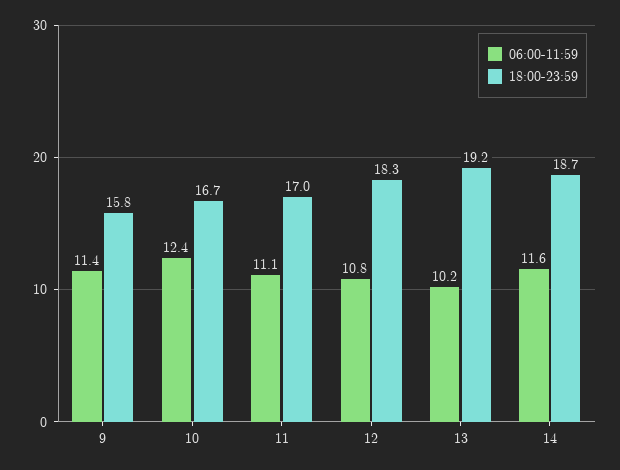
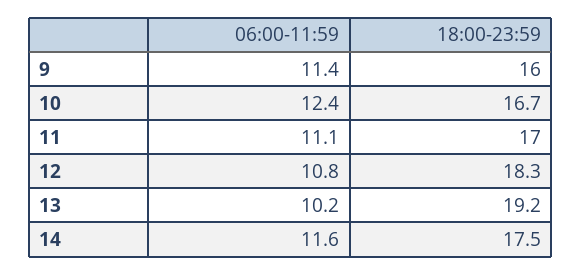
18:00-23:59, 9: 15.8 -> 16
18:00-23:59, 14: 18.7 -> 17.5

